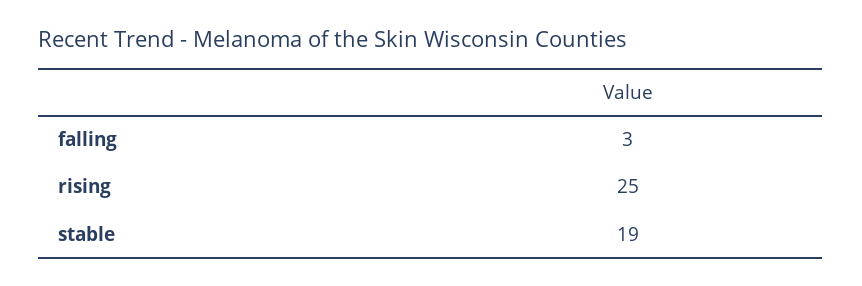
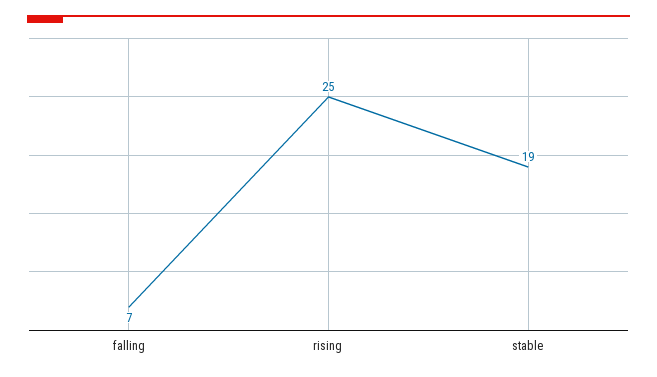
falling: 3 -> 7

